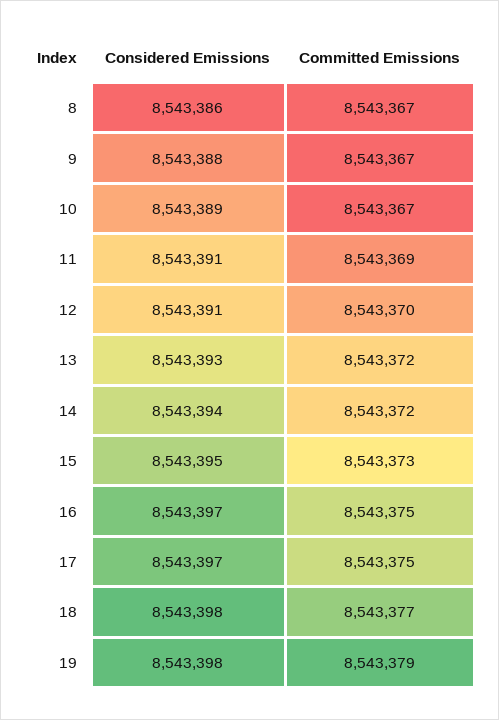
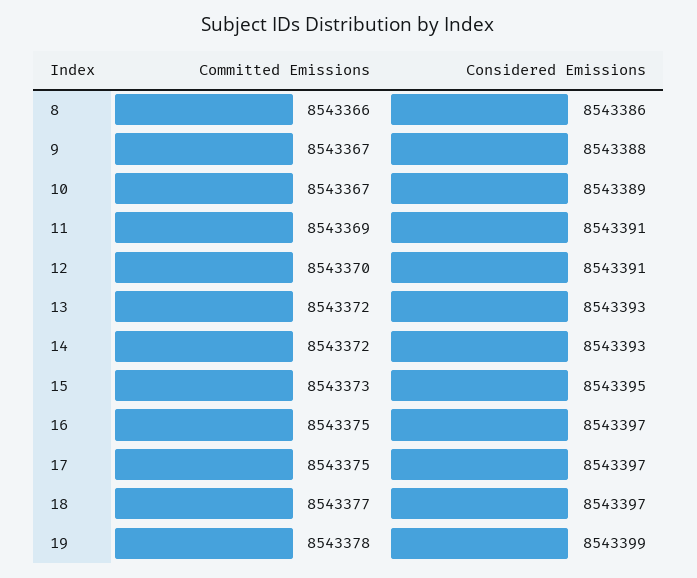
Committed Emissions, 8: 8543367 -> 8543366
Considered Emissions, 14: 8543394 -> 8543393
Considered Emissions, 18: 8543398 -> 8543397
Considered Emissions, 19: 8543398 -> 8543399
Committed Emissions, 19: 8543379 -> 8543378

